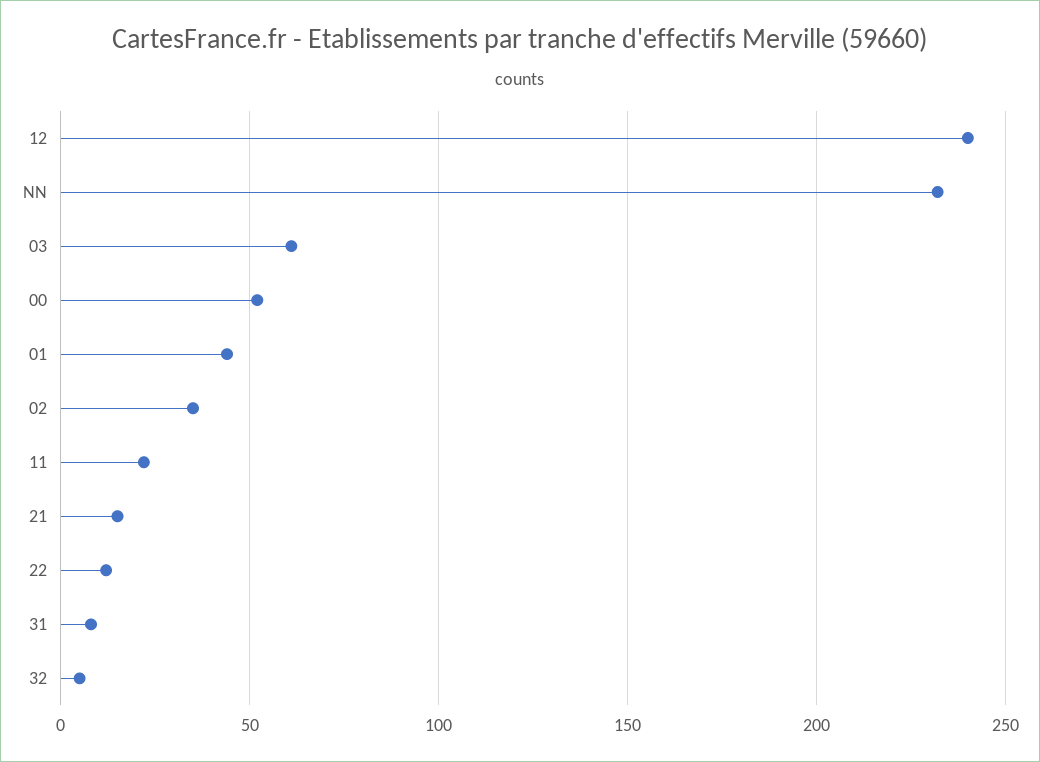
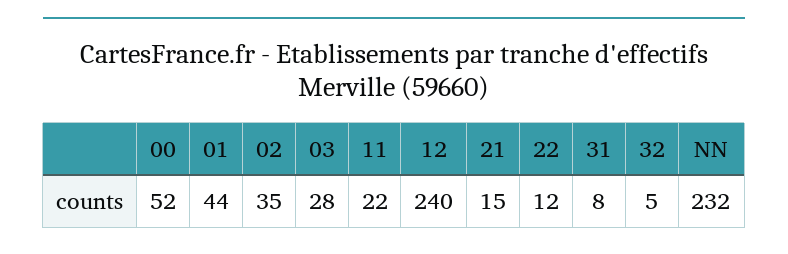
03: 60 -> 28

